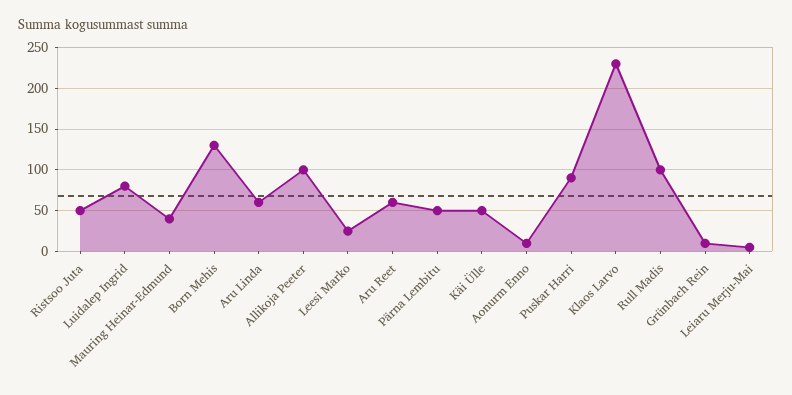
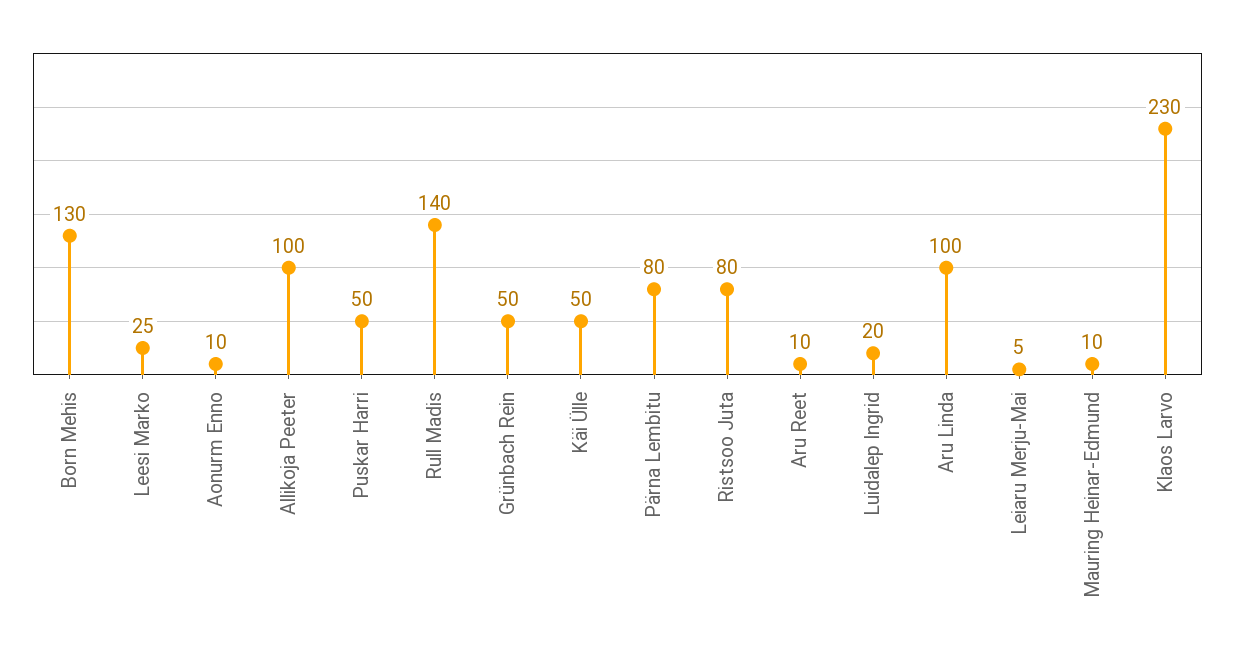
Ristsoo Juta: 50 -> 80
Luidalep Ingrid: 80 -> 20
Mauring Heinar-Edmund: 40 -> 10
Aru Linda: 60 -> 100
Aru Reet: 60 -> 10
Pärna Lembitu: 50 -> 80
Puskar Harri: 90 -> 50
Rull Madis: 100 -> 140
Grünbach Rein: 10 -> 50

